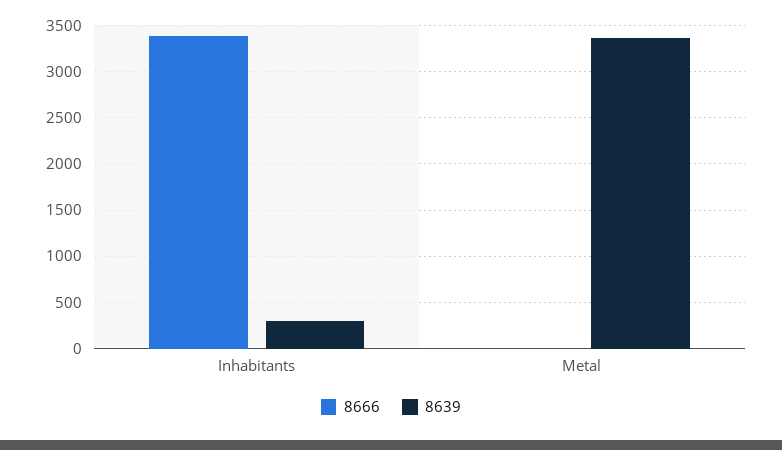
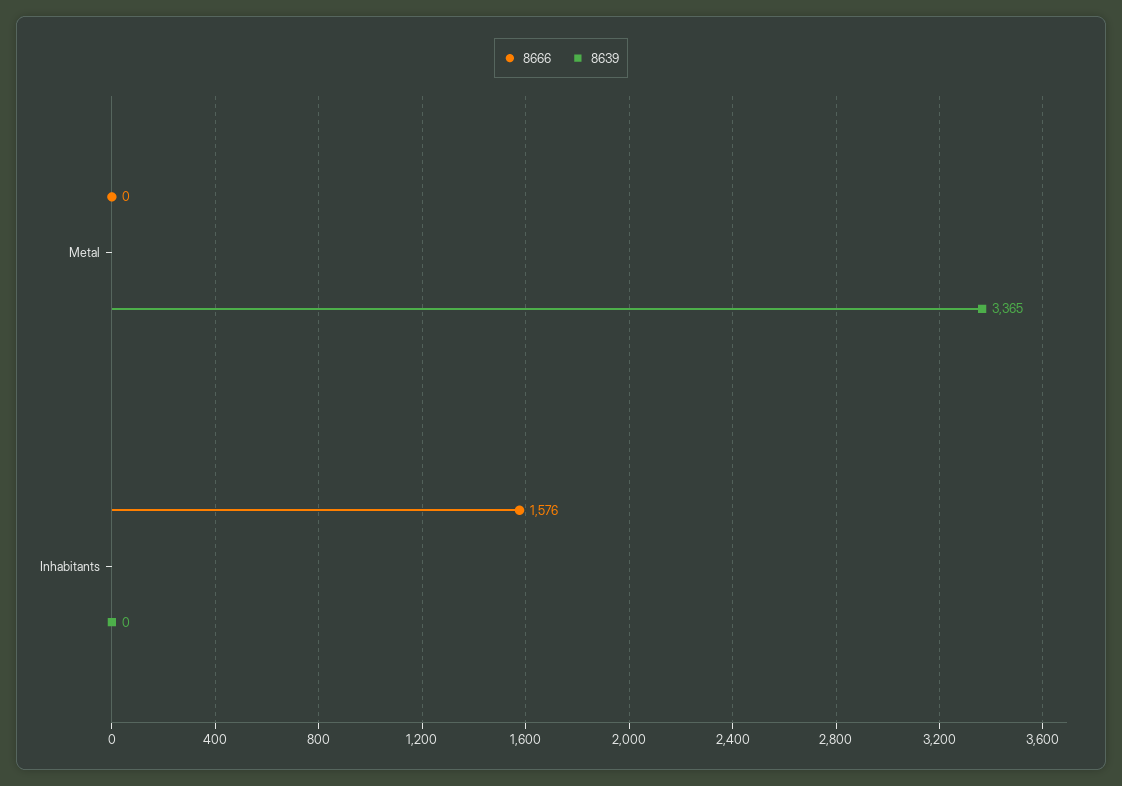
8666, Inhabitants: 3400 -> 1576
8639, Inhabitants: 300 -> 0

